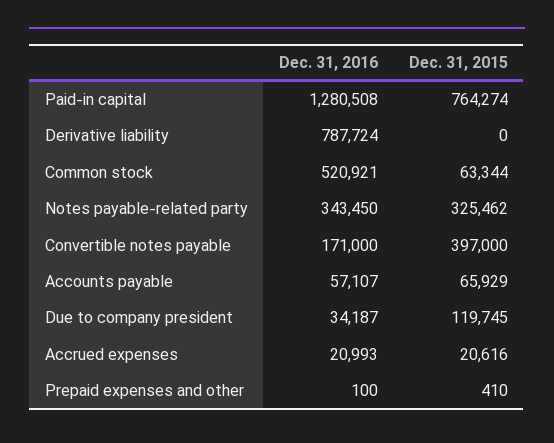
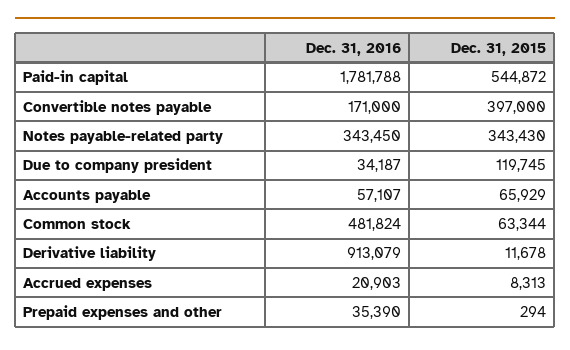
Dec. 31, 2016, Paid-in capital: 1280508 -> 1781788
Dec. 31, 2015, Paid-in capital: 764274 -> 544872
Dec. 31, 2016, Derivative liability: 787724 -> 913079
Dec. 31, 2015, Derivative liability: 0 -> 11678
Dec. 31, 2016, Common stock: 520921 -> 481824
Dec. 31, 2015, Notes payable-related party: 325462 -> 343430
Dec. 31, 2016, Accrued expenses: 20993 -> 20903
Dec. 31, 2015, Accrued expenses: 20616 -> 8313
Dec. 31, 2016, Prepaid expenses and other: 100 -> 35390
Dec. 31, 2015, Prepaid expenses and other: 410 -> 294

